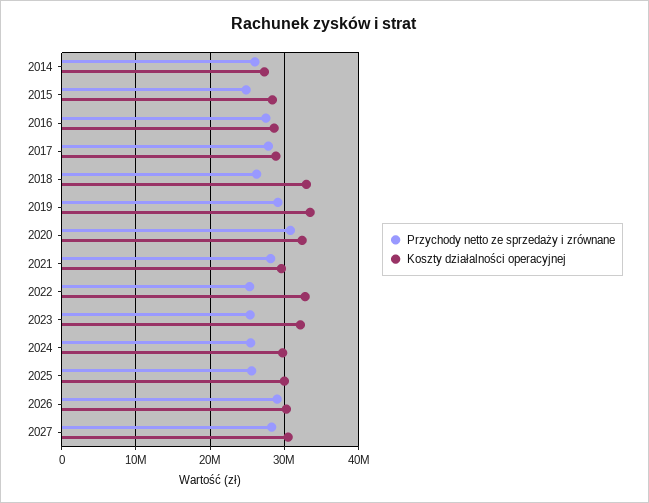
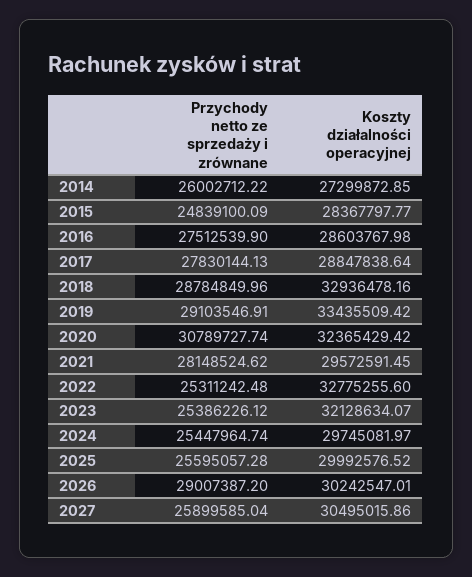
Przychody netto ze sprzedaży i zrównane, 2018: 26000000 -> 28784849.96
Przychody netto ze sprzedaży i zrównane, 2027: 28000000 -> 25899585.04

